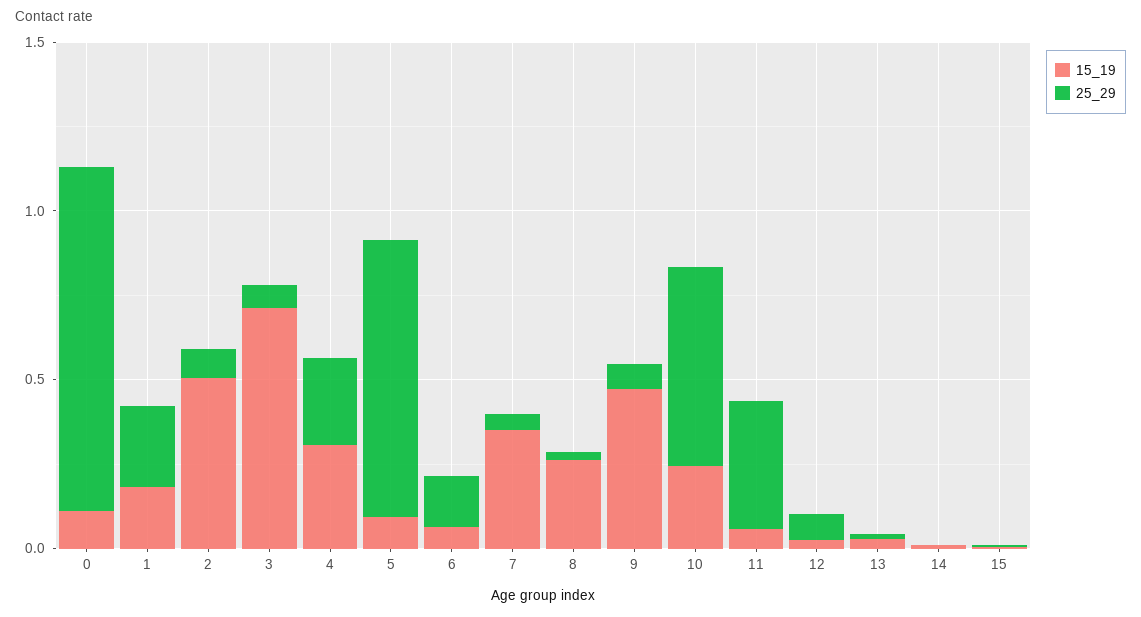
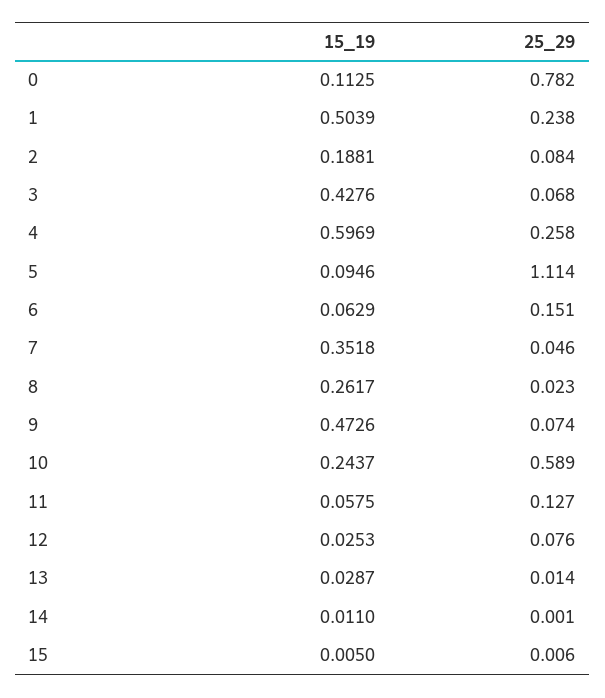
25_29, 0: 1 -> 0.782
15_19, 1: 0.2 -> 0.5039
15_19, 2: 0.5 -> 0.1881
15_19, 3: 0.7 -> 0.4276
15_19, 4: 0.3 -> 0.5969
25_29, 5: 0.8 -> 1.114
25_29, 11: 0.4 -> 0.127

